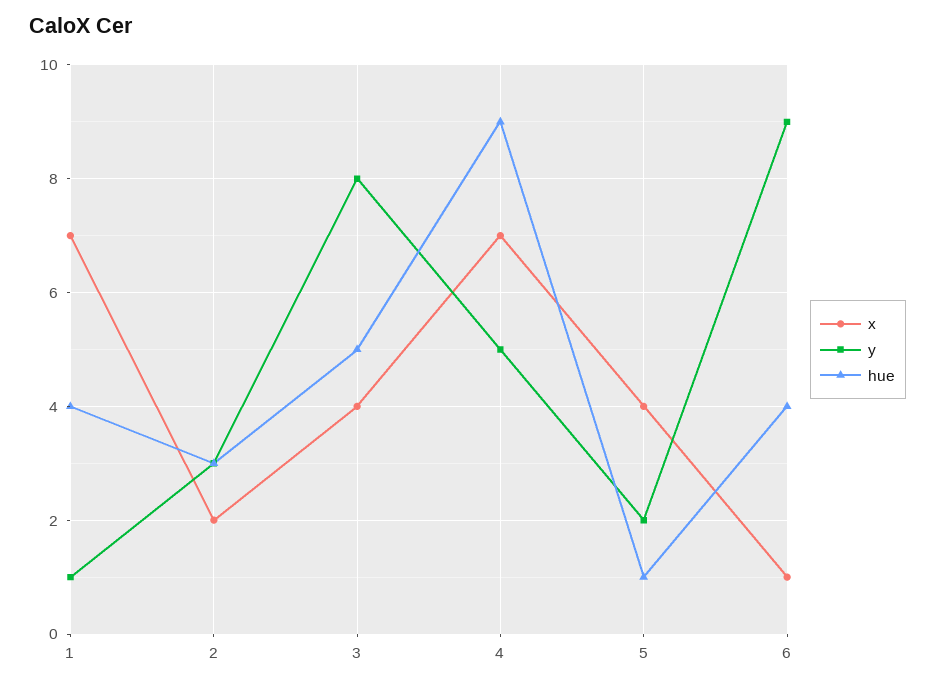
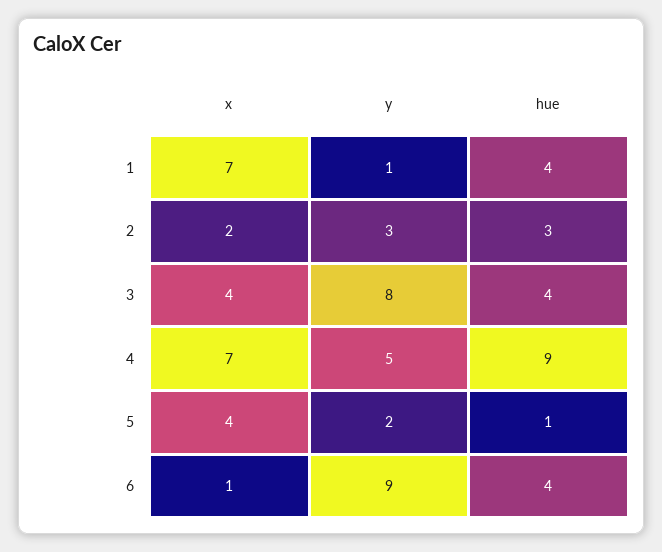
hue, 3: 5 -> 4

